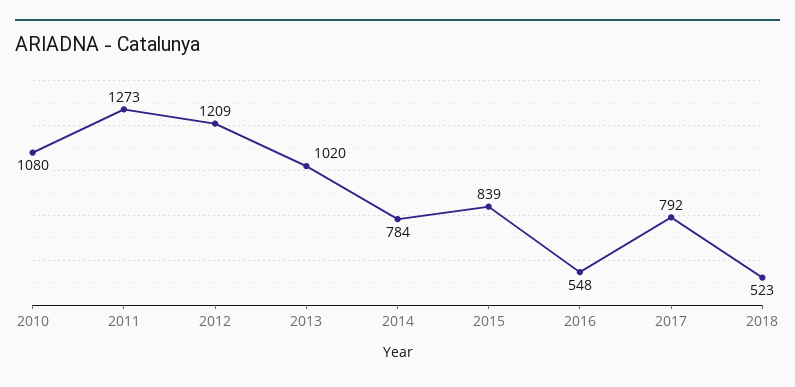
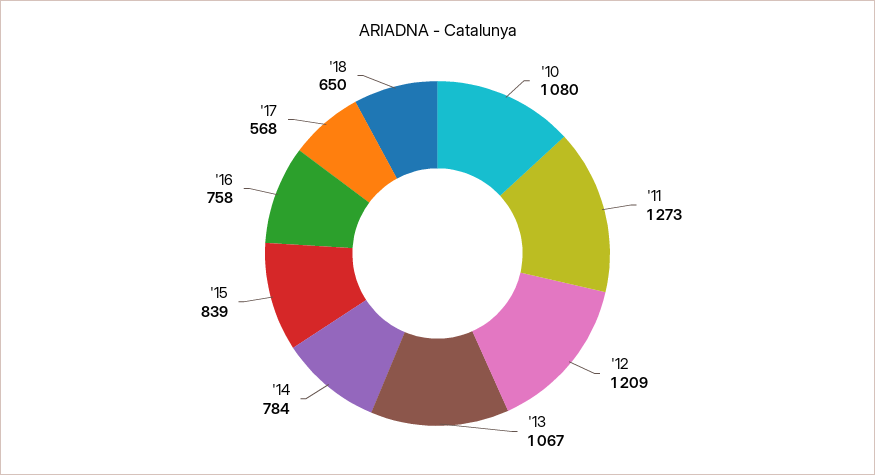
2013: 1020 -> 1067
2016: 548 -> 758
2017: 792 -> 568
2018: 523 -> 650

